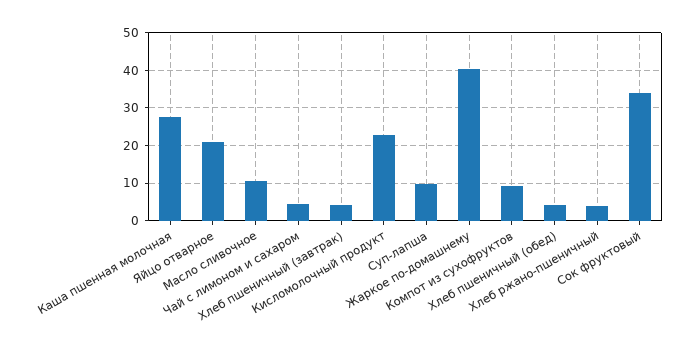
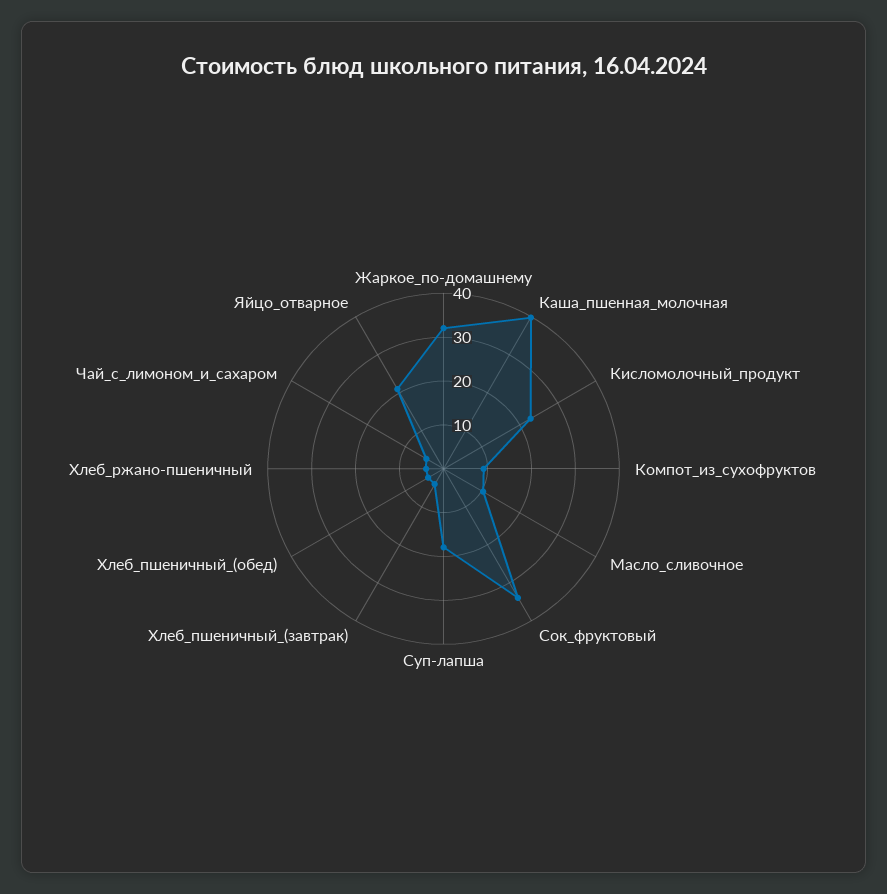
Каша пшенная молочная: 28 -> 40
Суп-лапша: 10 -> 18
Жаркое по-домашнему: 40 -> 32

